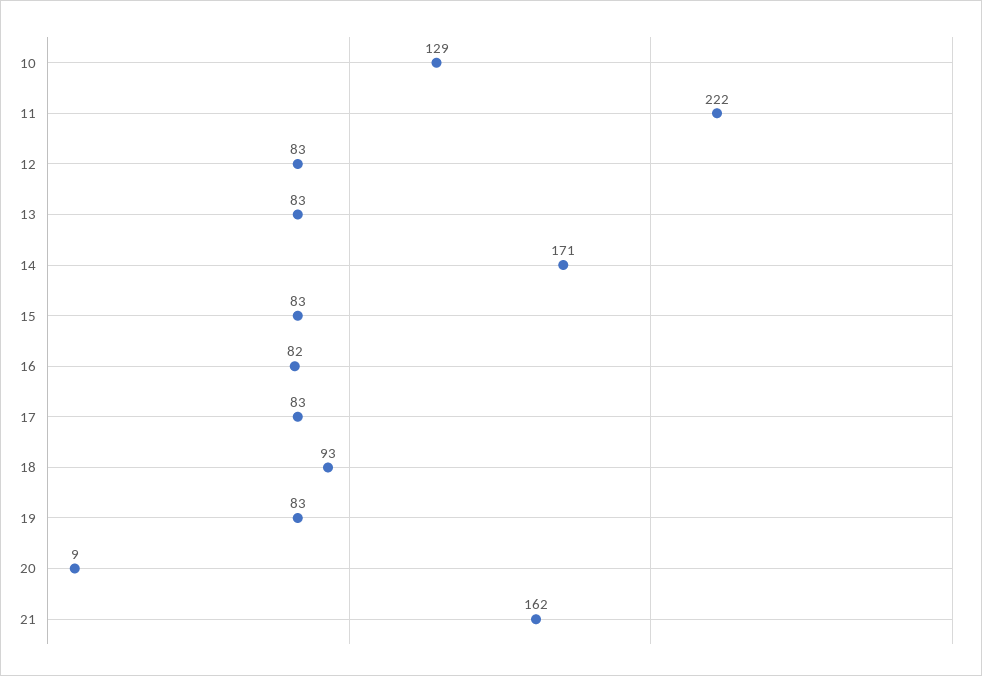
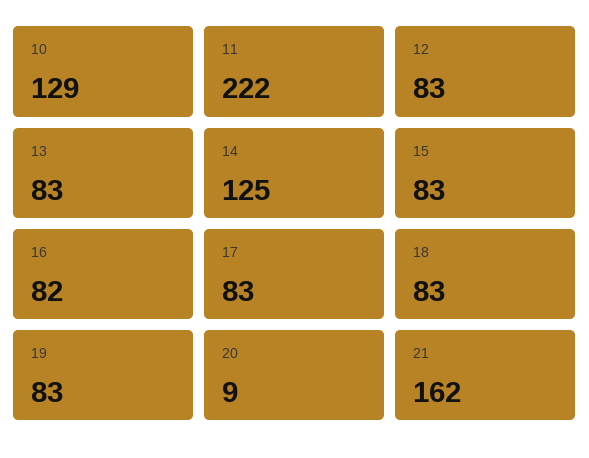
14: 171 -> 125
18: 93 -> 83

